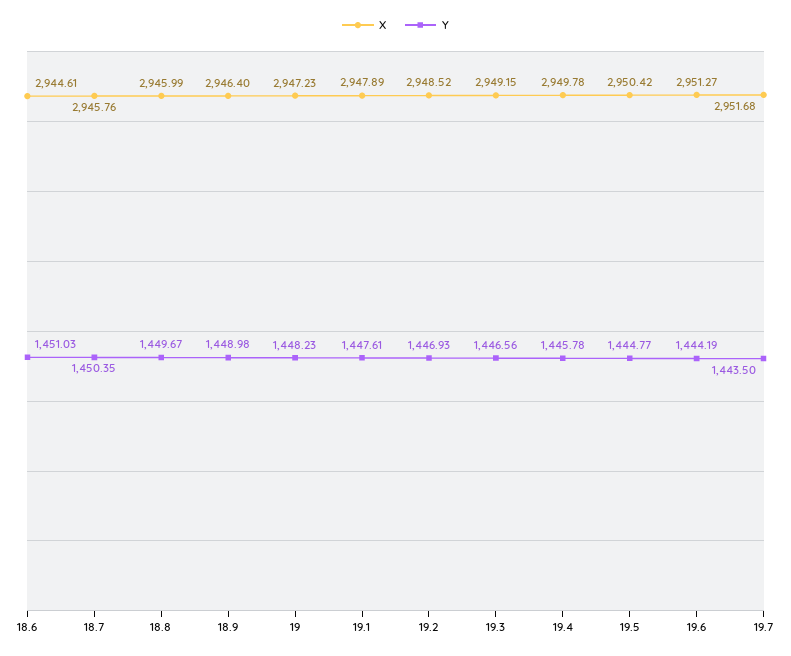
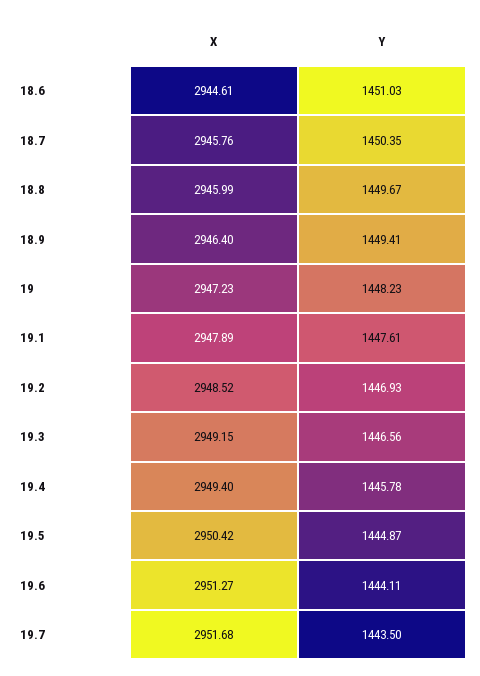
Y, 18.9: 1448.98 -> 1449.41
X, 19.4: 2949.78 -> 2949.4
Y, 19.5: 1444.77 -> 1444.87
Y, 19.6: 1444.19 -> 1444.11

